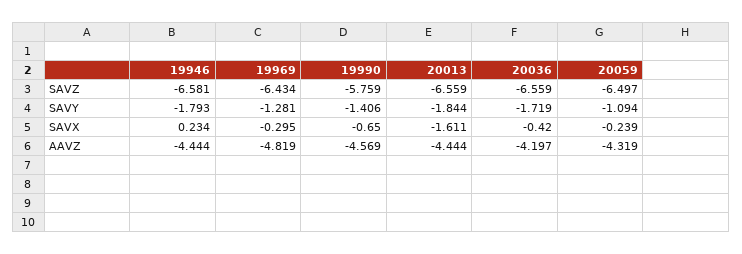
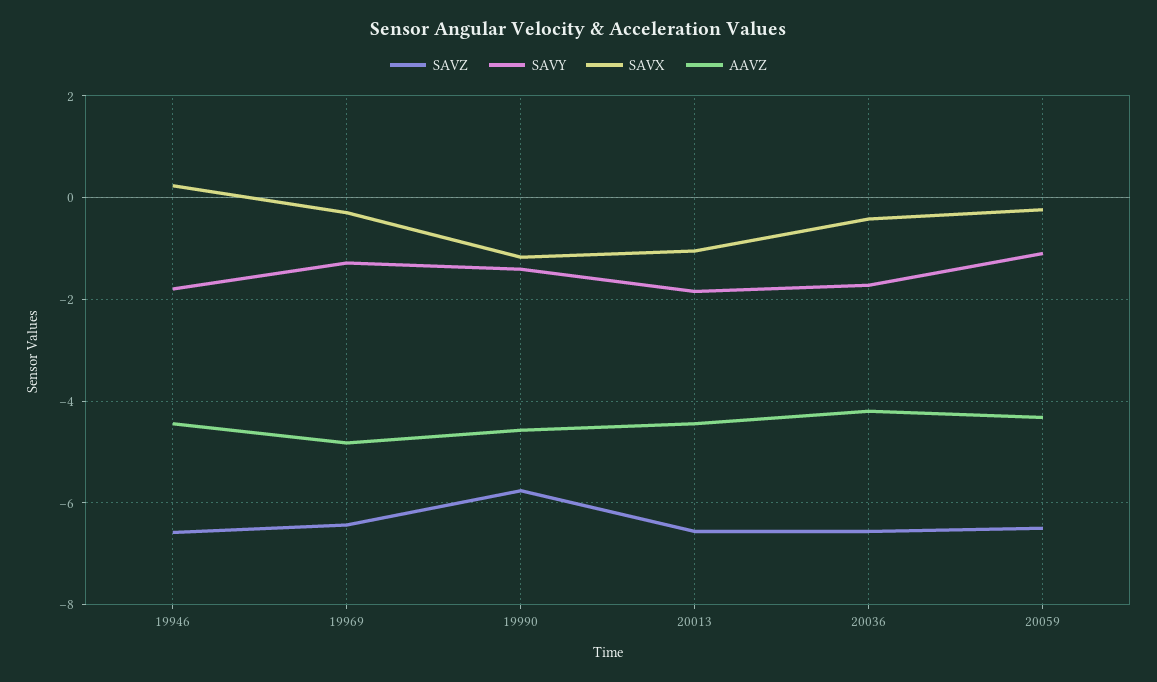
SAVX, 19990: -0.65 -> -1.2
SAVX, 20013: -1.611 -> -1

